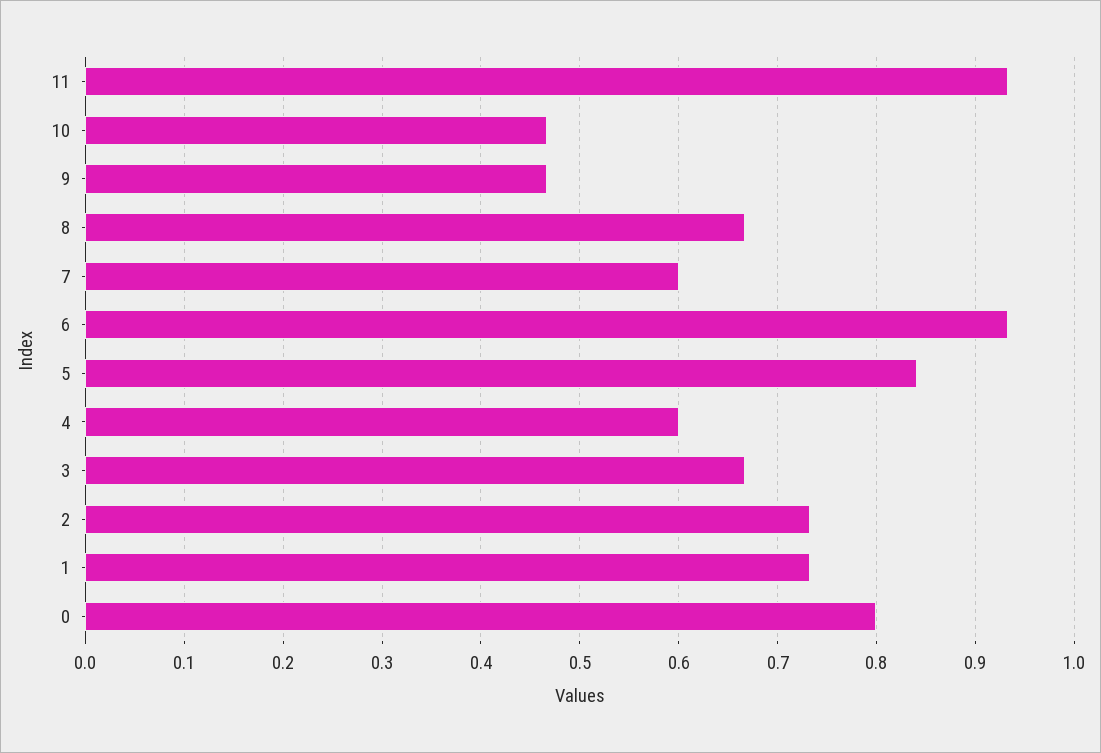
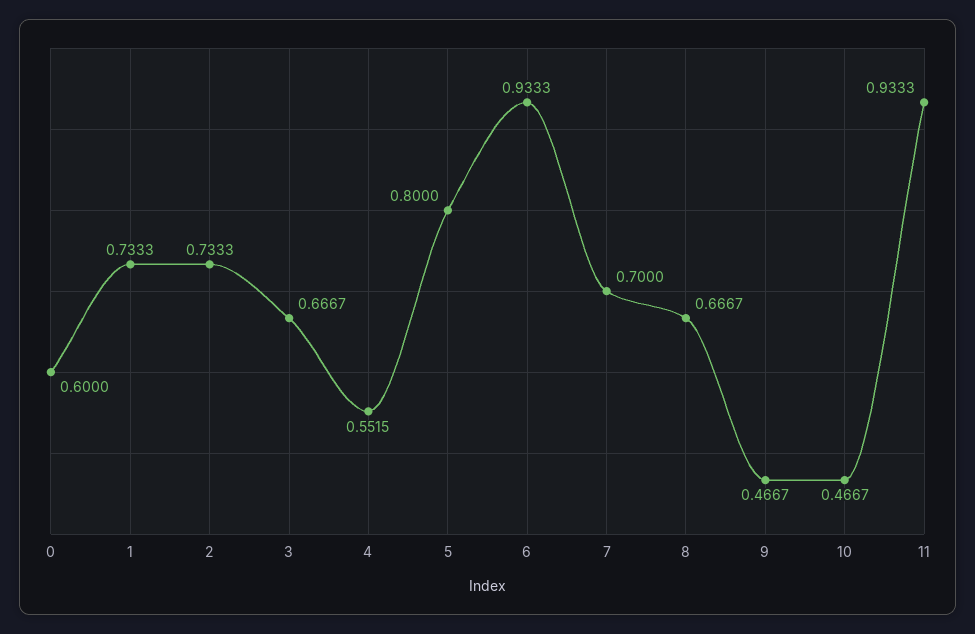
7: 0.6 -> 0.7
5: 0.84 -> 0.8
4: 0.6 -> 0.5515
0: 0.8 -> 0.6

